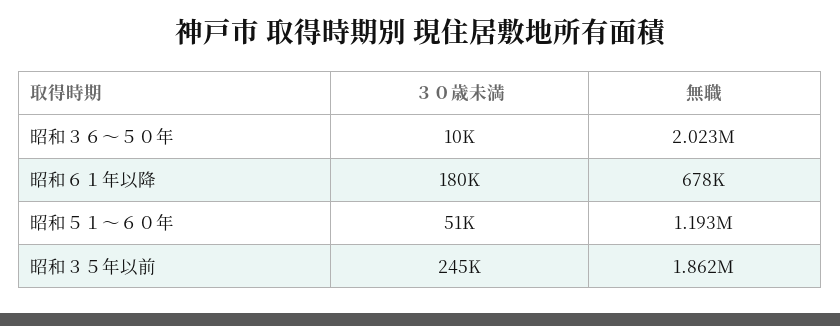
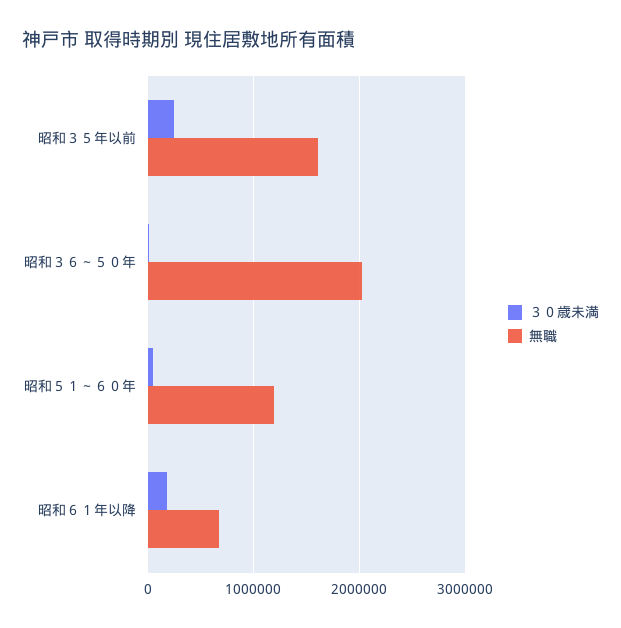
無職, 昭和３５年以前: 1862000 -> 1600000

